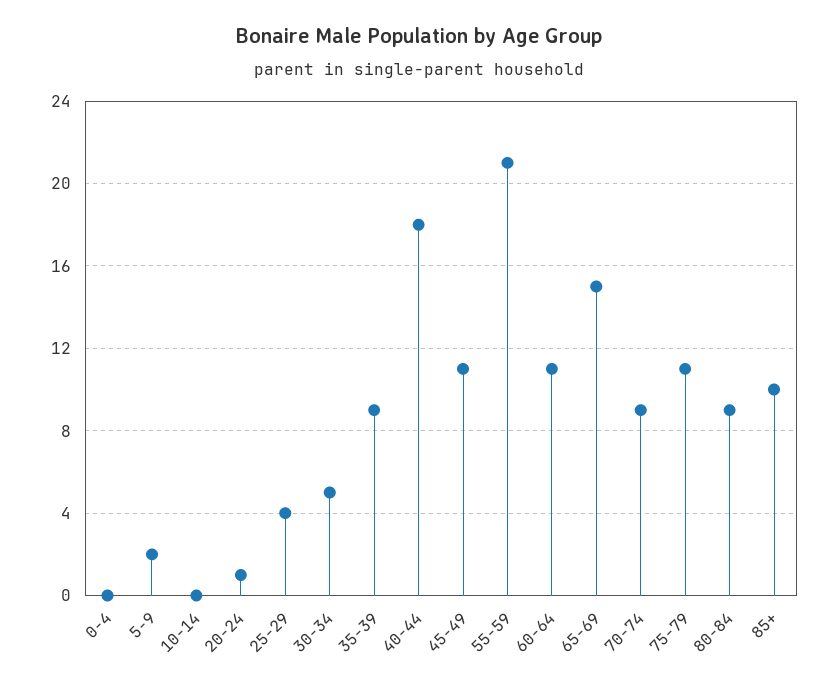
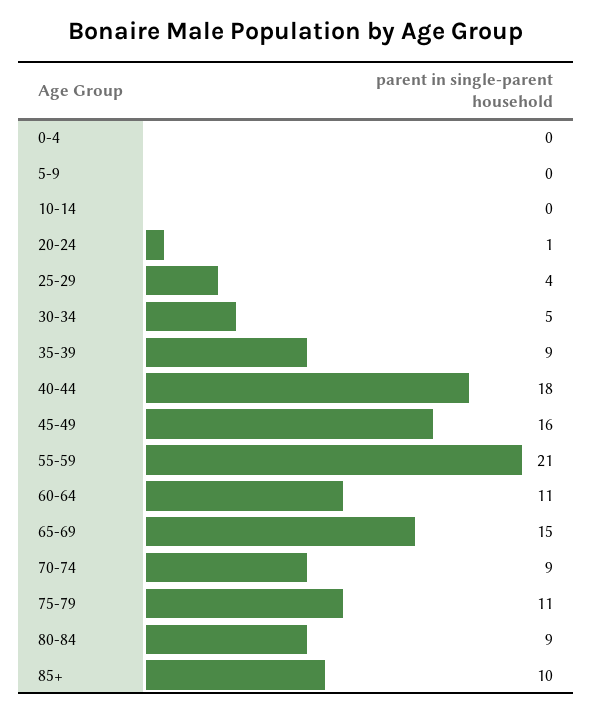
5-9: 2 -> 0
45-49: 11 -> 16

